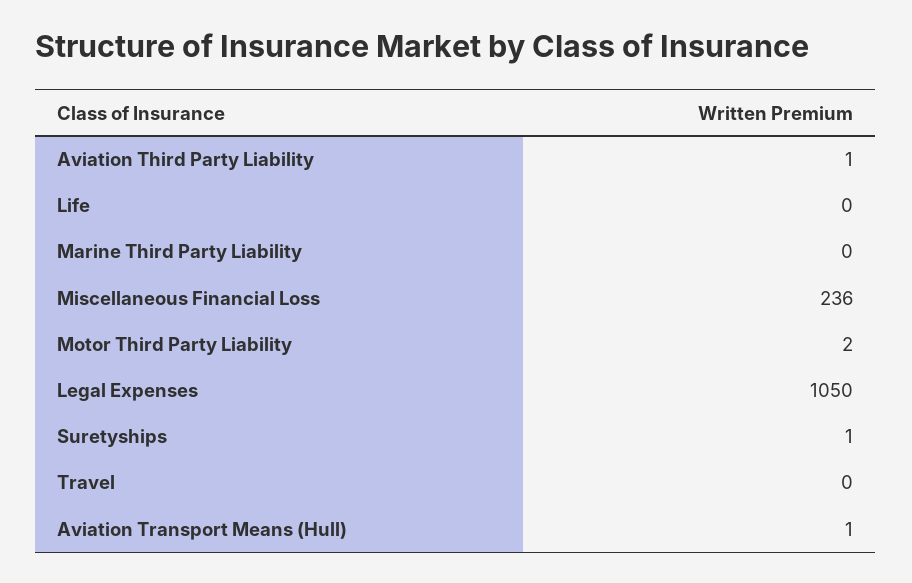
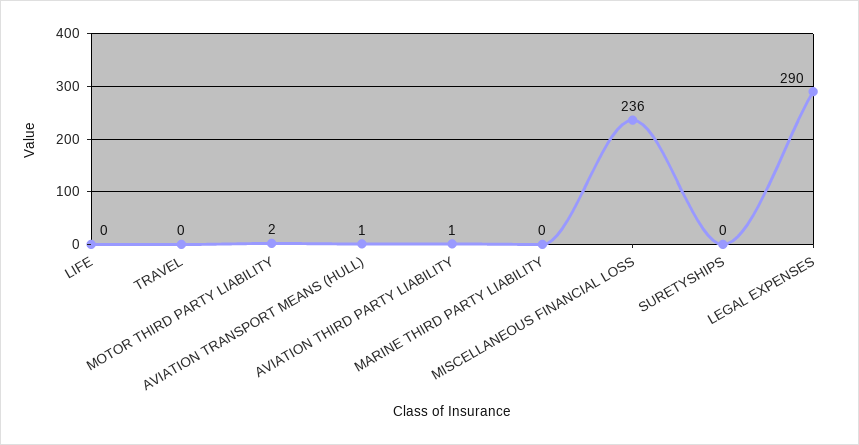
Legal Expenses: 1050 -> 290
Suretyships: 1 -> 0

